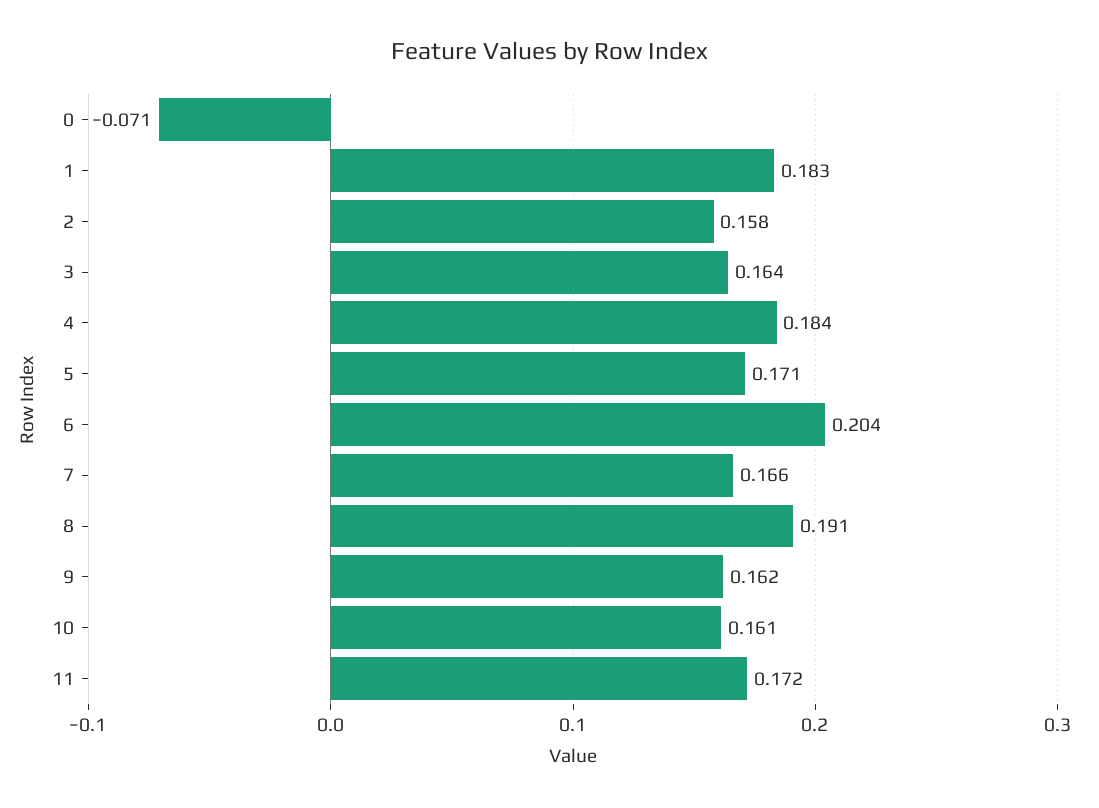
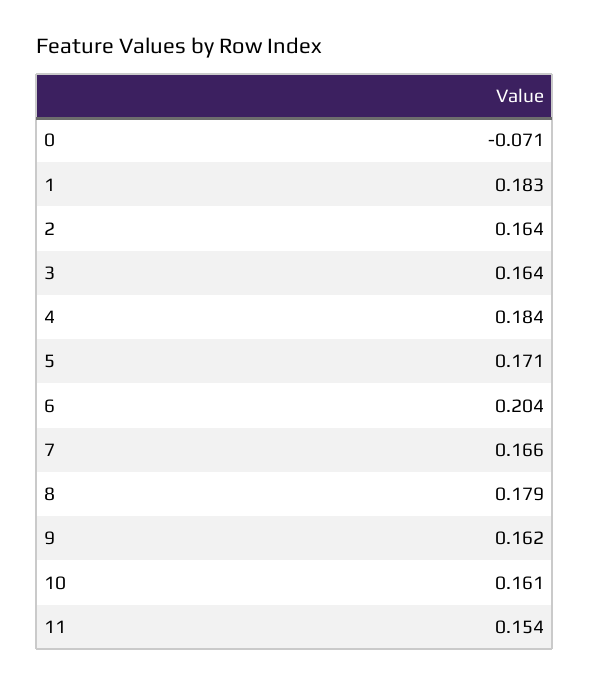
2: 0.158 -> 0.164
8: 0.191 -> 0.179
11: 0.172 -> 0.154

